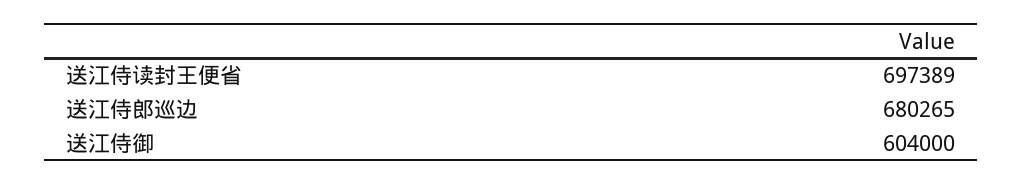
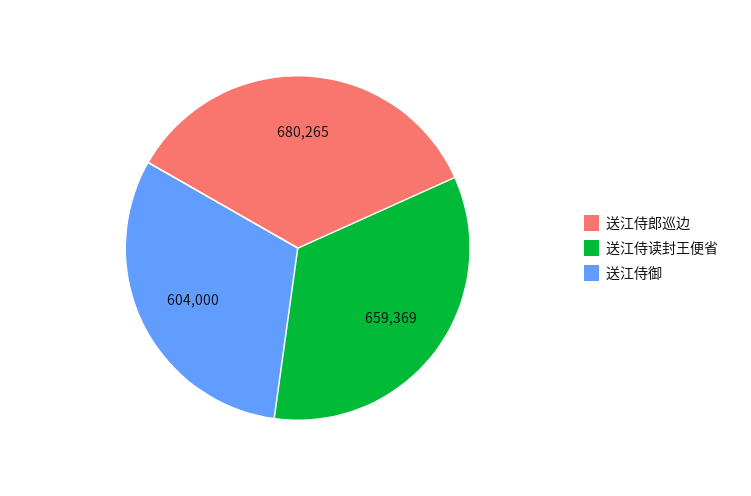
送江侍读封王便省: 697389 -> 659369

